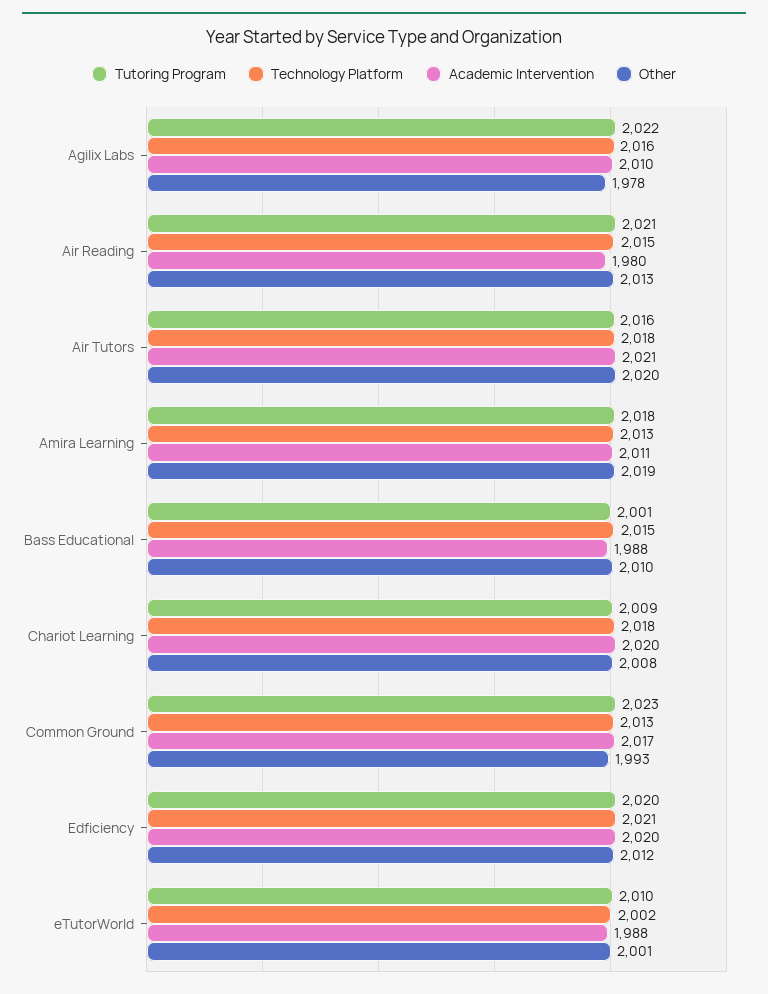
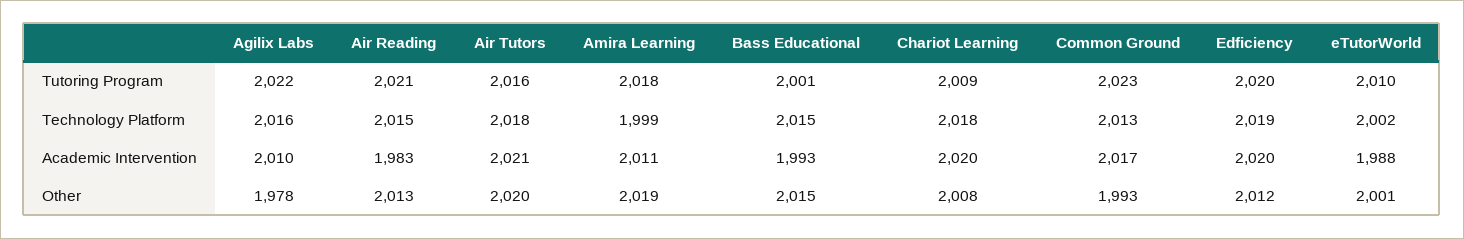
Academic Intervention, Air Reading: 1980 -> 1983
Technology Platform, Amira Learning: 2013 -> 1999
Academic Intervention, Bass Educational: 1988 -> 1993
Other, Bass Educational: 2010 -> 2015
Technology Platform, Edficiency: 2021 -> 2019

